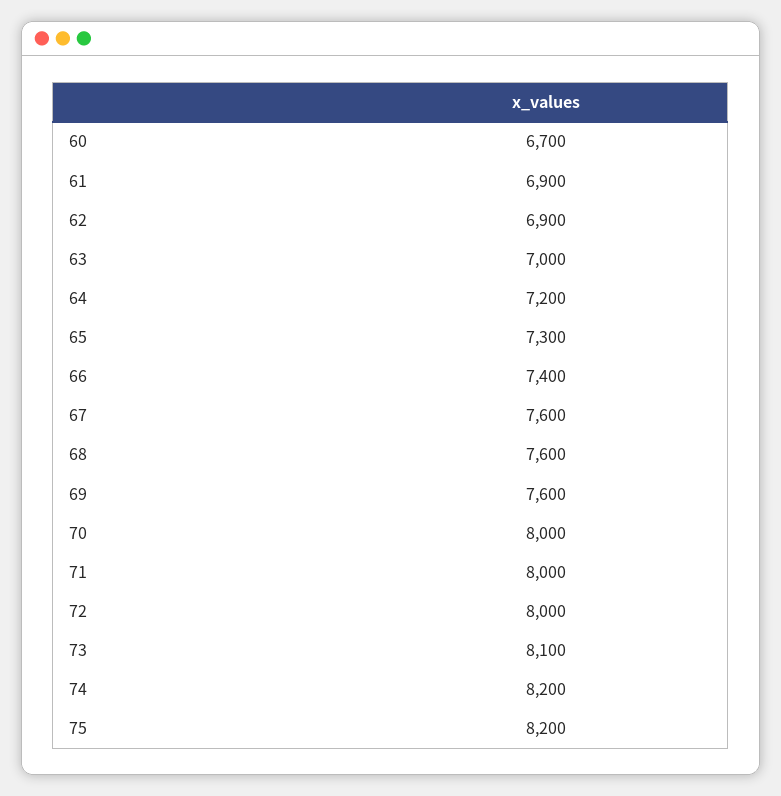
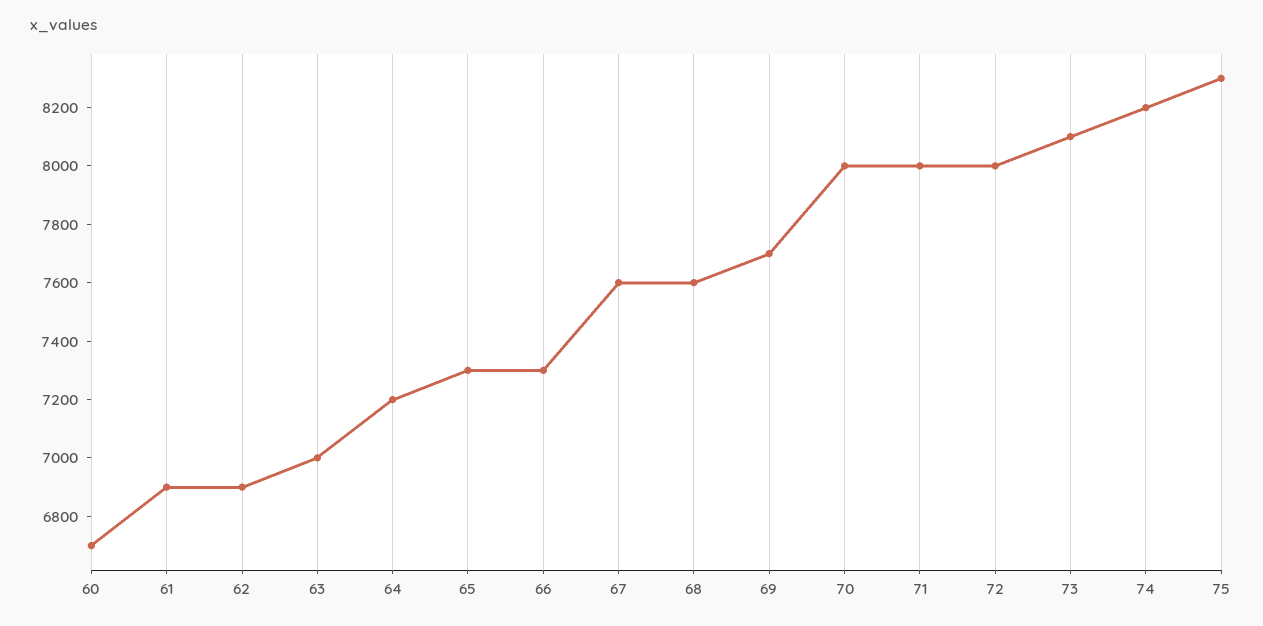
66: 7400 -> 7300
69: 7600 -> 7700
75: 8200 -> 8300

